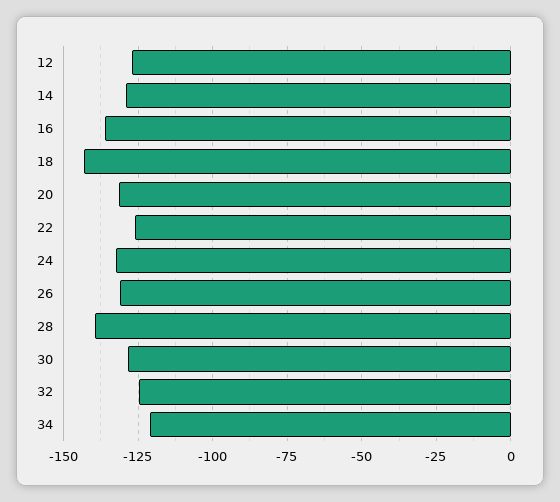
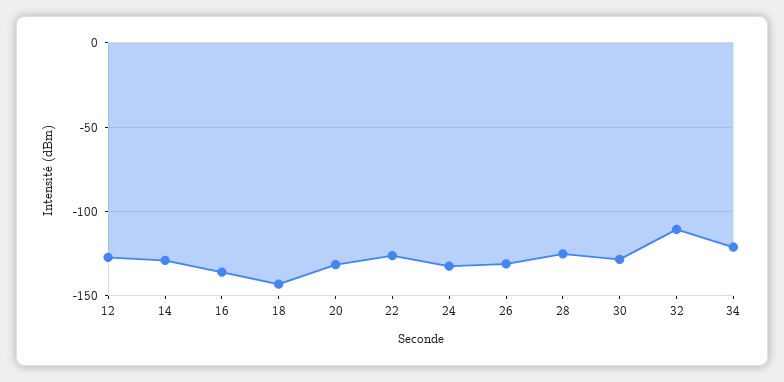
28: -140 -> -125
32: -125 -> -110

